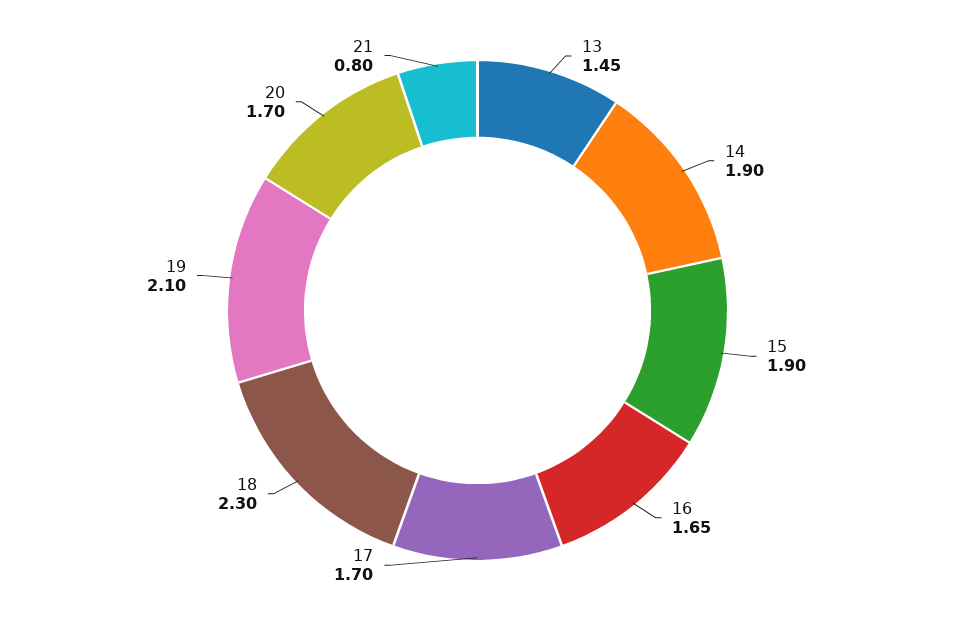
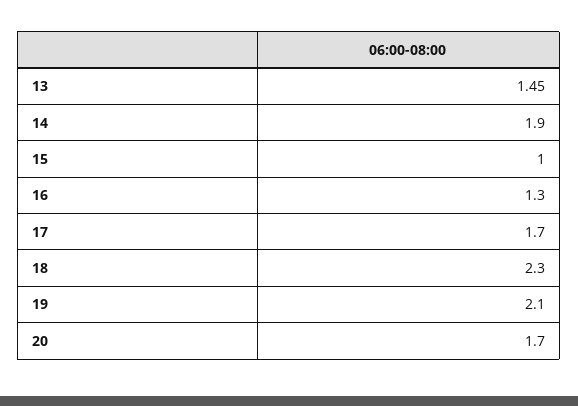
15: 1.9 -> 1
16: 1.65 -> 1.3
21: 0.8 -> none

